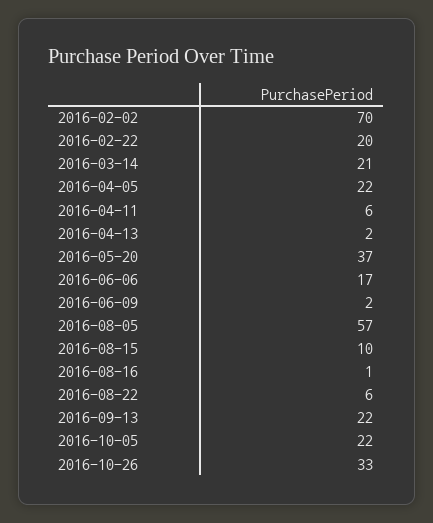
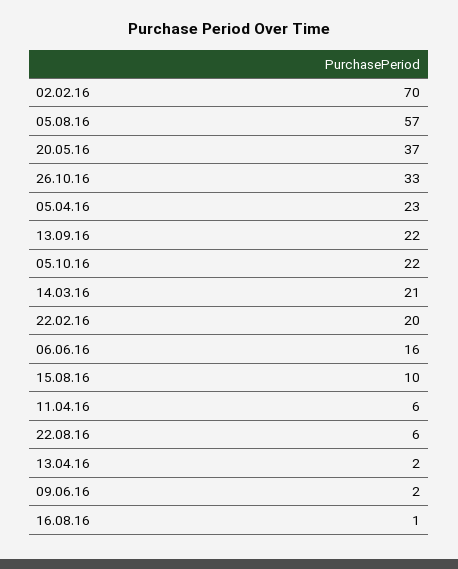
2016-04-05: 22 -> 23
2016-06-06: 17 -> 16

